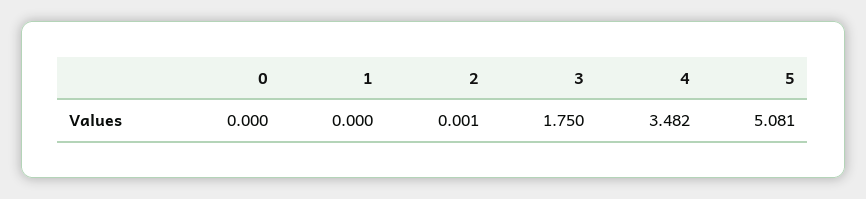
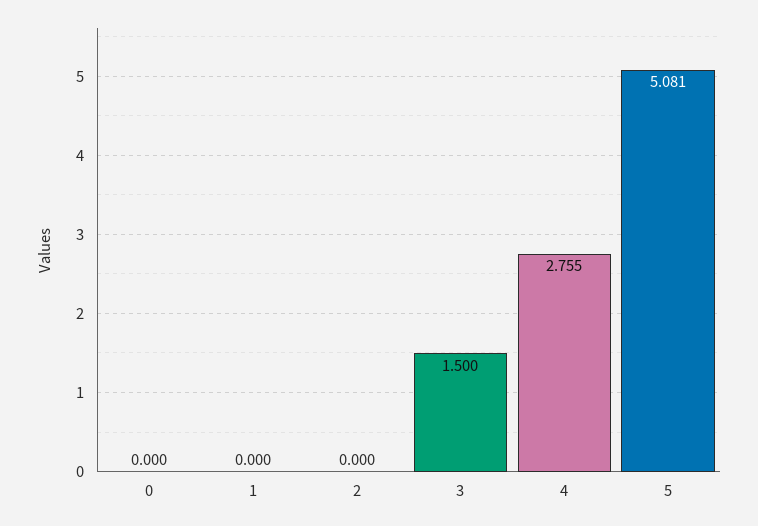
2: 0.001 -> 0
3: 1.75 -> 1.5
4: 3.482 -> 2.755

